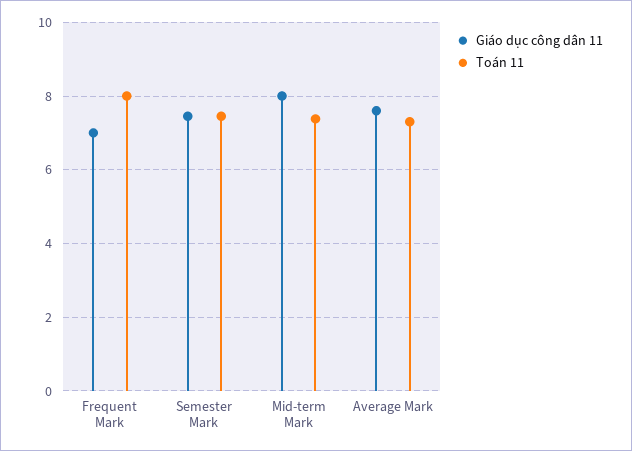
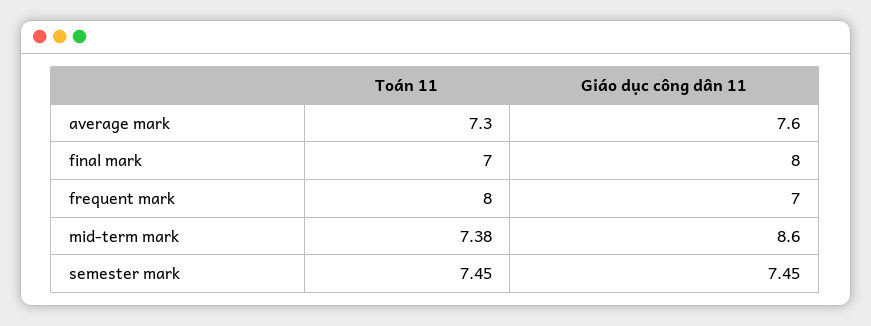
Giáo dục công dân 11, Mid-term Mark: 8 -> 8.6
Toán 11, final mark: none -> 7
Giáo dục công dân 11, final mark: none -> 8

